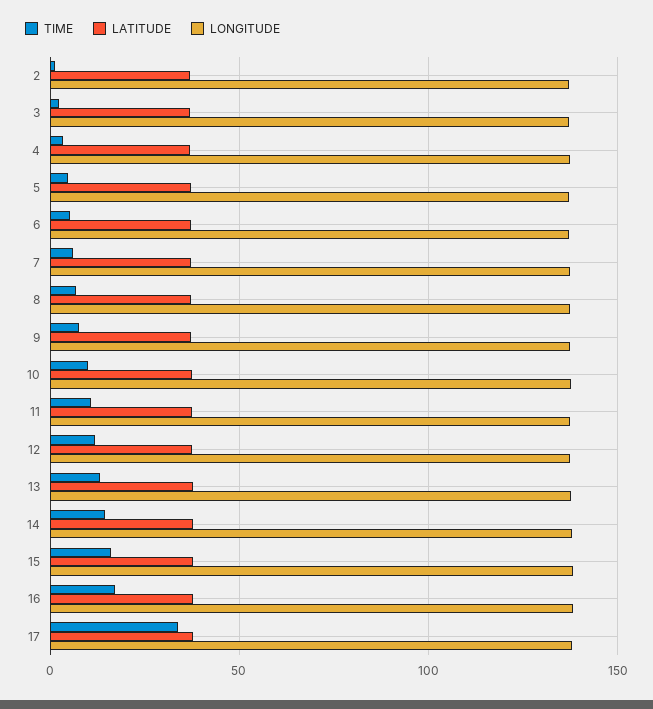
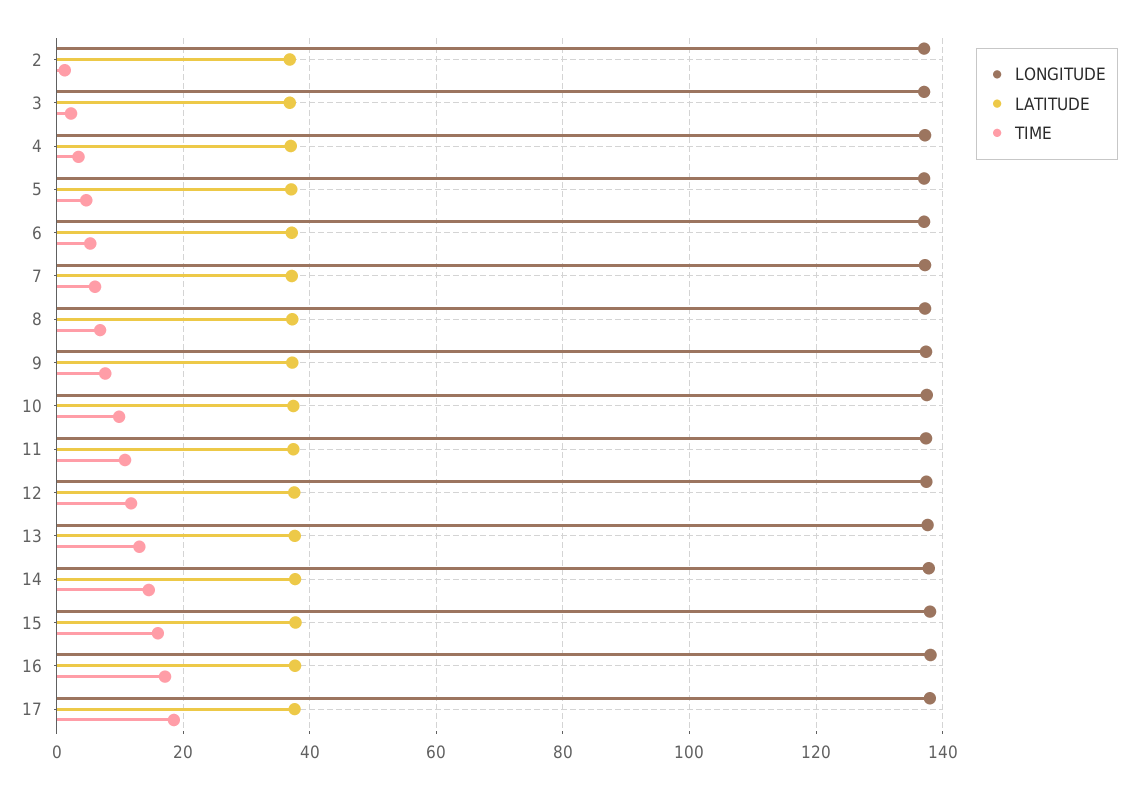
TIME, 17: 35 -> 18

